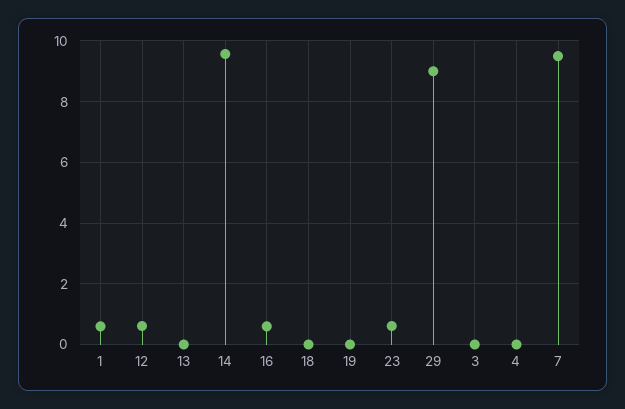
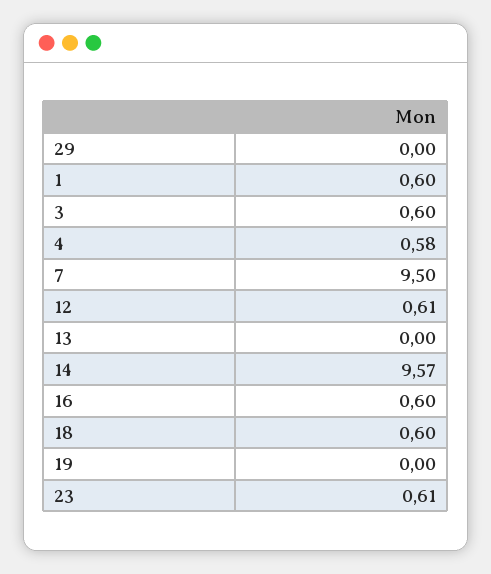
18: 0 -> 0.6
29: 9 -> 0
3: 0 -> 0.6
4: 0 -> 0.58

